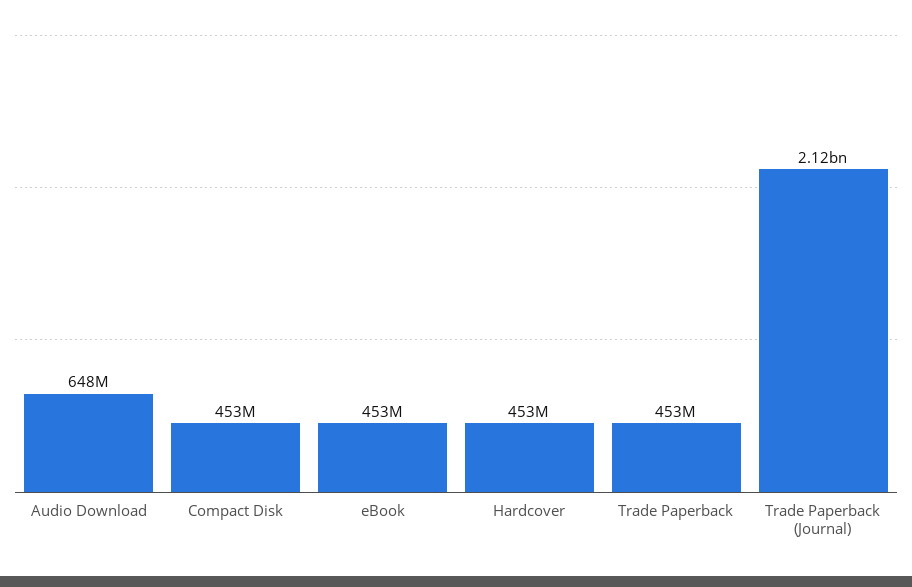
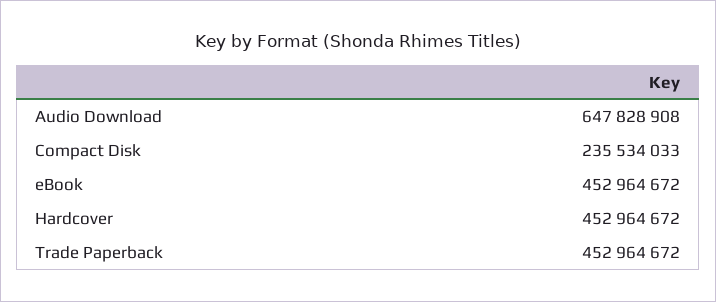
Compact Disk: 453000000 -> 235534033
Trade Paperback (Journal): 2120000000 -> none

